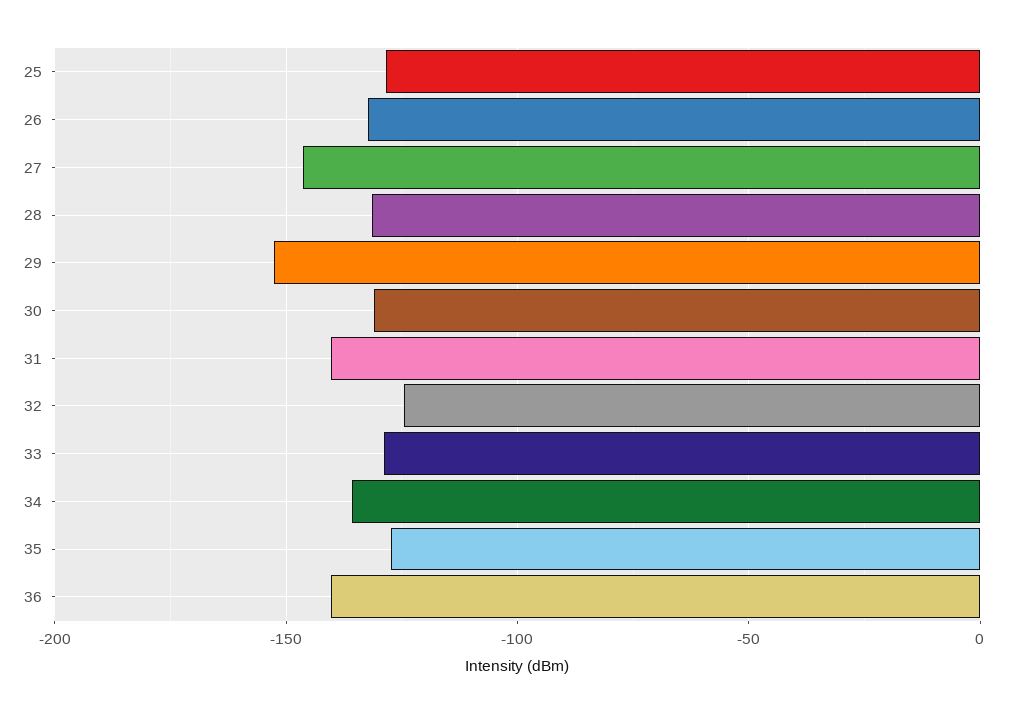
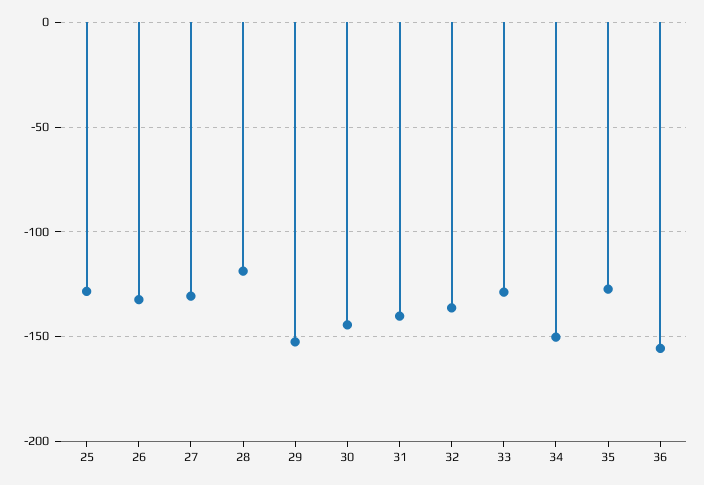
27: -145 -> -130
28: -130 -> -120
30: -130 -> -145
32: -125 -> -135
34: -135 -> -150
36: -140 -> -155

